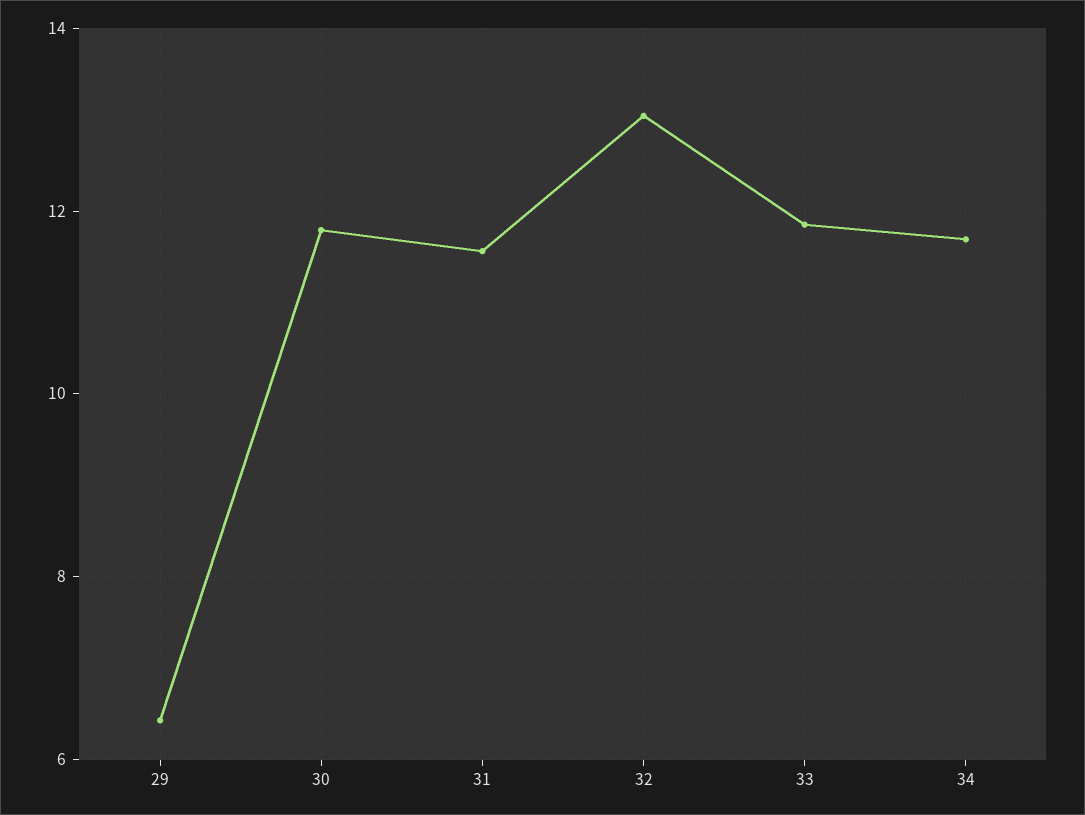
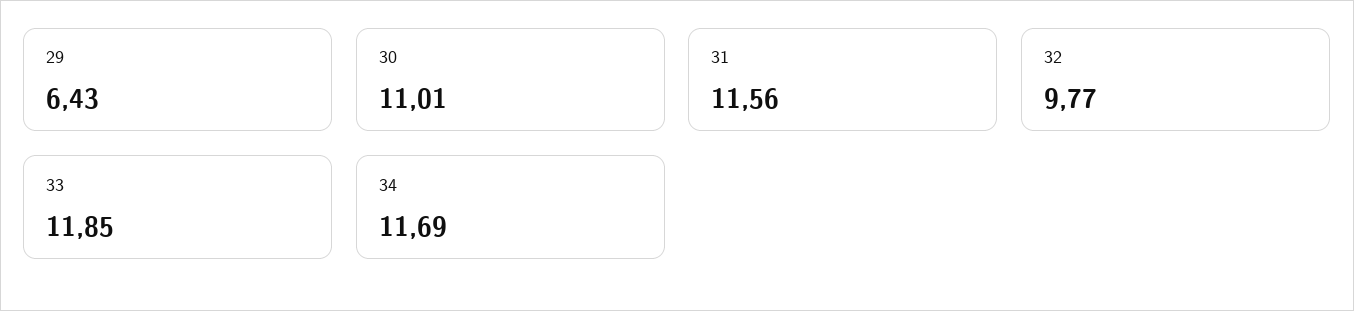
30: 11.8 -> 11.01
32: 13 -> 9.77

